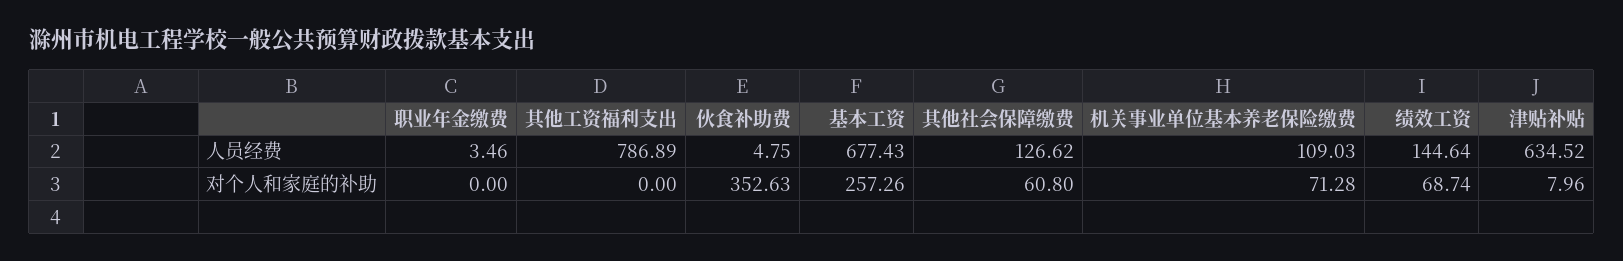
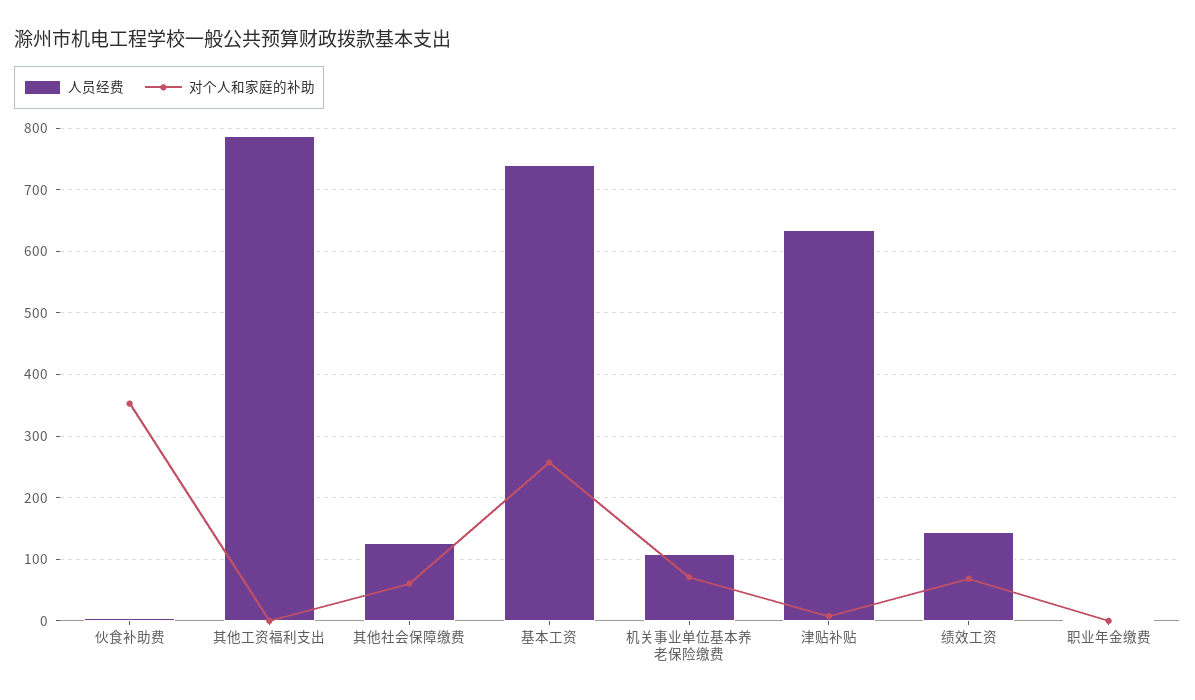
人员经费, 基本工资: 677.43 -> 740

